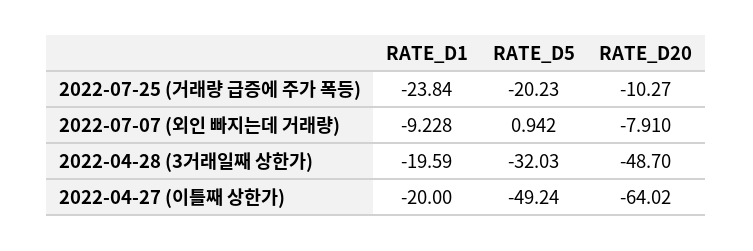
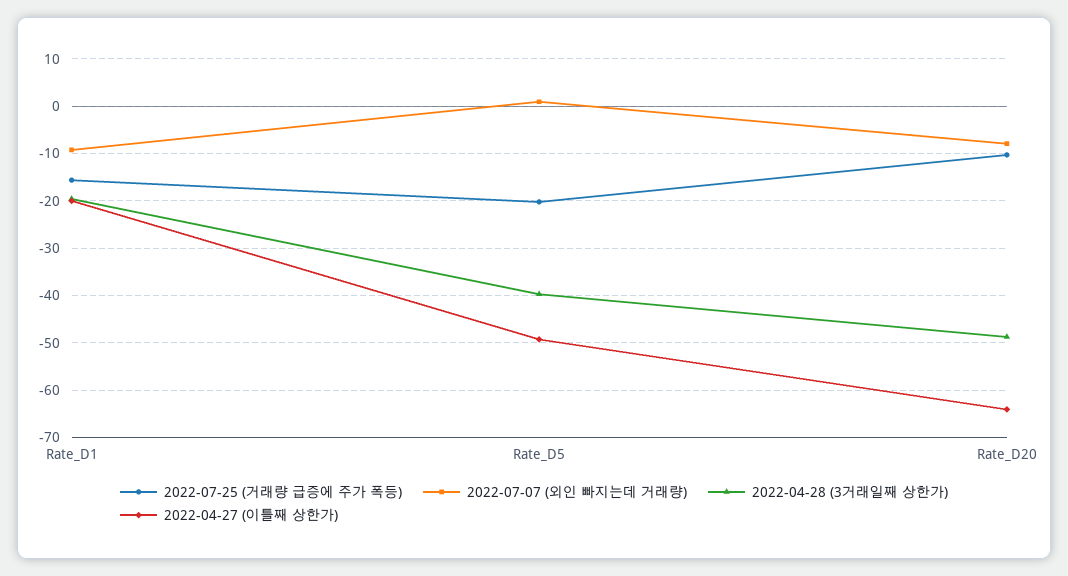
2022-07-25 (거래량 급증에 주가 폭등), RATE_D1: -23.84 -> -16
2022-04-28 (3거래일째 상한가), RATE_D5: -32.03 -> -40

